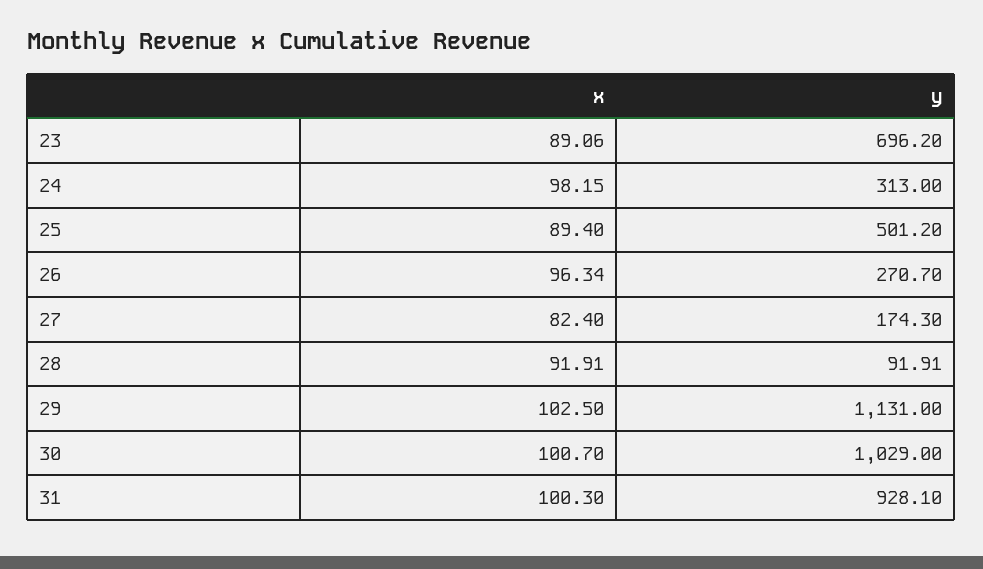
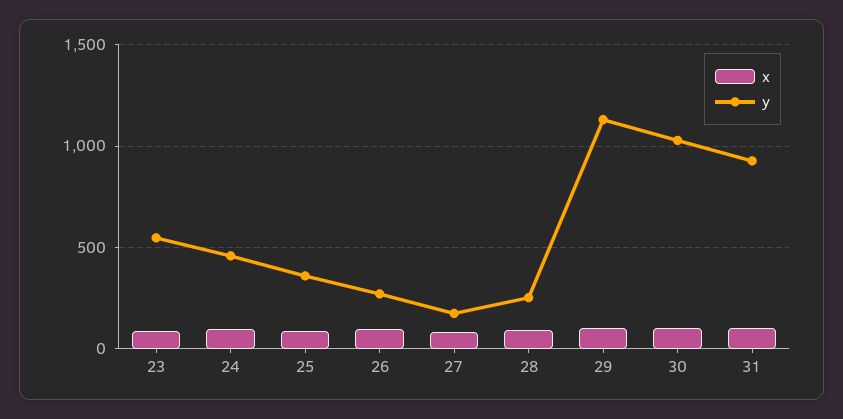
y, 23: 696.2 -> 550
y, 24: 313 -> 450
y, 25: 501.2 -> 350
y, 28: 91.91 -> 250

